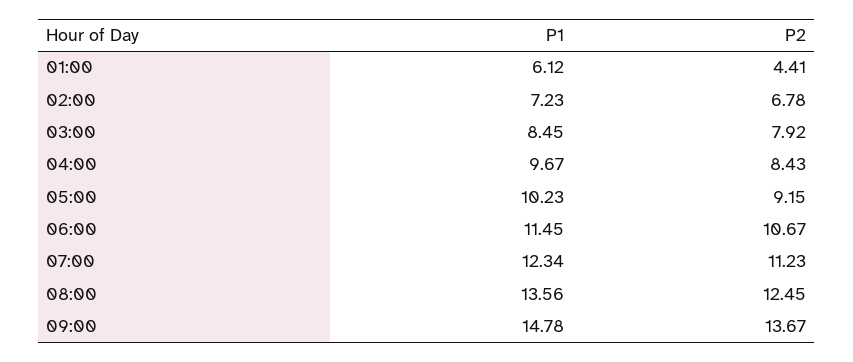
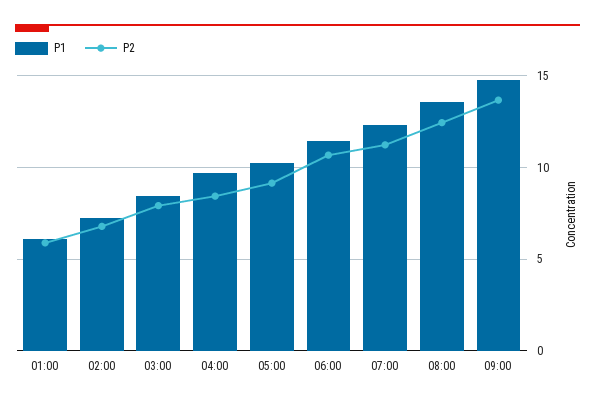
P2, 01:00: 4.41 -> 6

